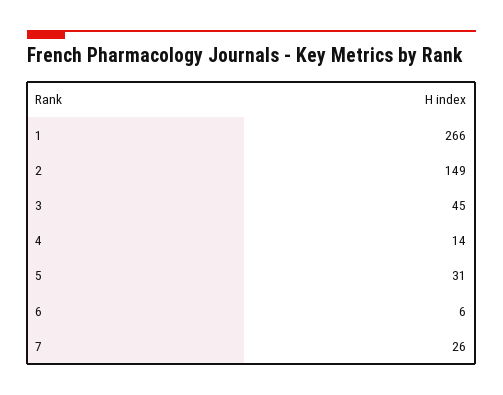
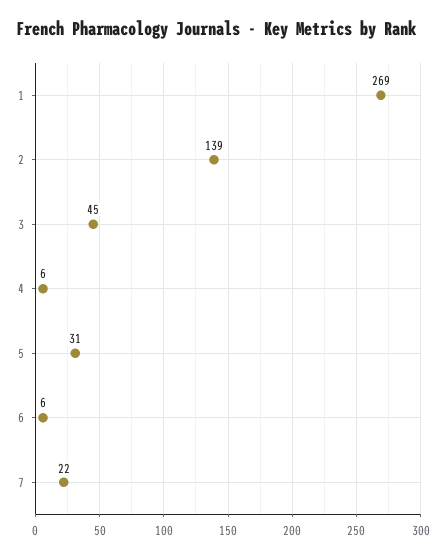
1: 266 -> 269
2: 149 -> 139
4: 14 -> 6
7: 26 -> 22

